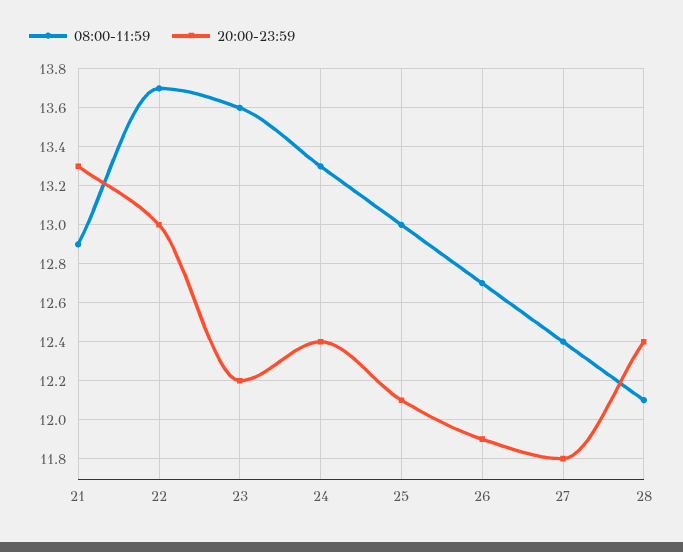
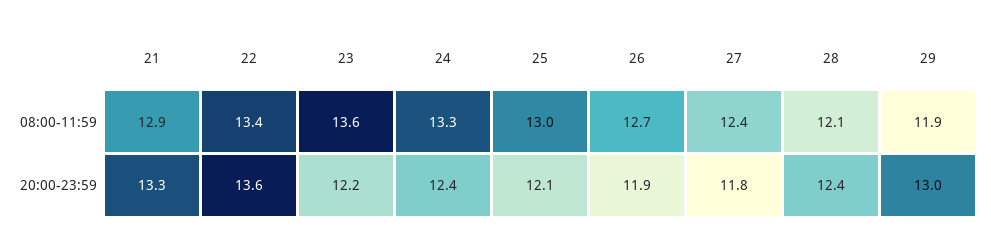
08:00-11:59, 22: 13.7 -> 13.4
20:00-23:59, 22: 13 -> 13.6
08:00-11:59, 29: none -> 11.9
20:00-23:59, 29: none -> 13

